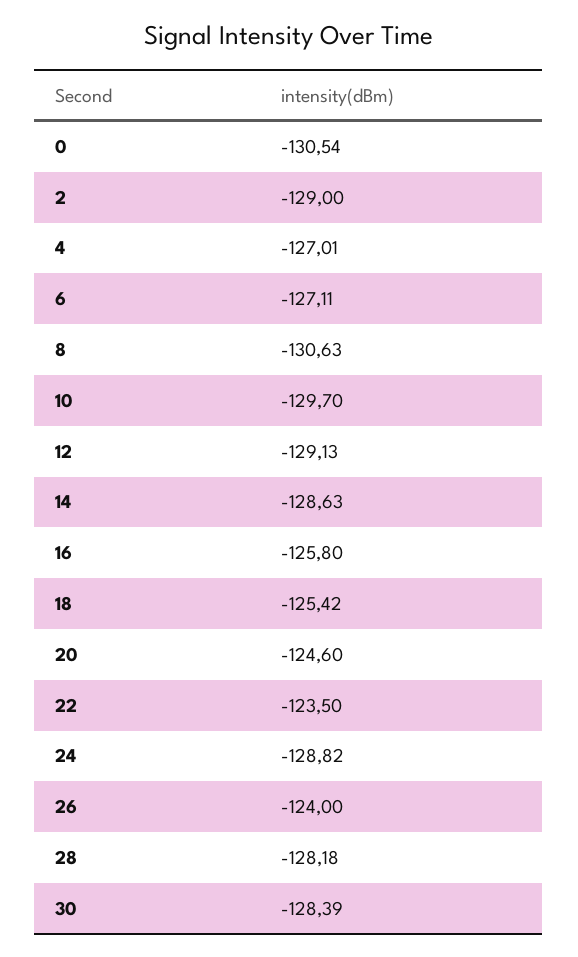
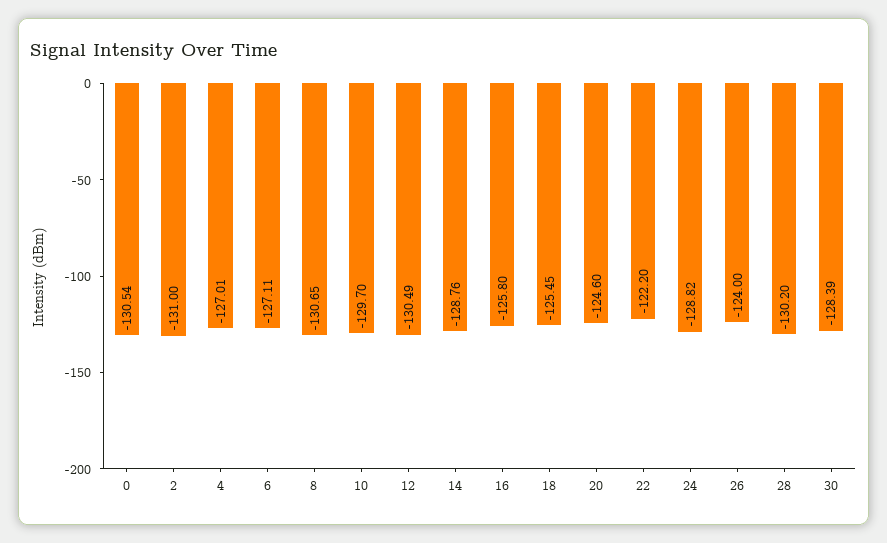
2: -129 -> -131
8: -130.63 -> -130.65
12: -129.13 -> -130.49
14: -128.63 -> -128.76
18: -125.42 -> -125.45
22: -123.5 -> -122.2
28: -128.18 -> -130.2

